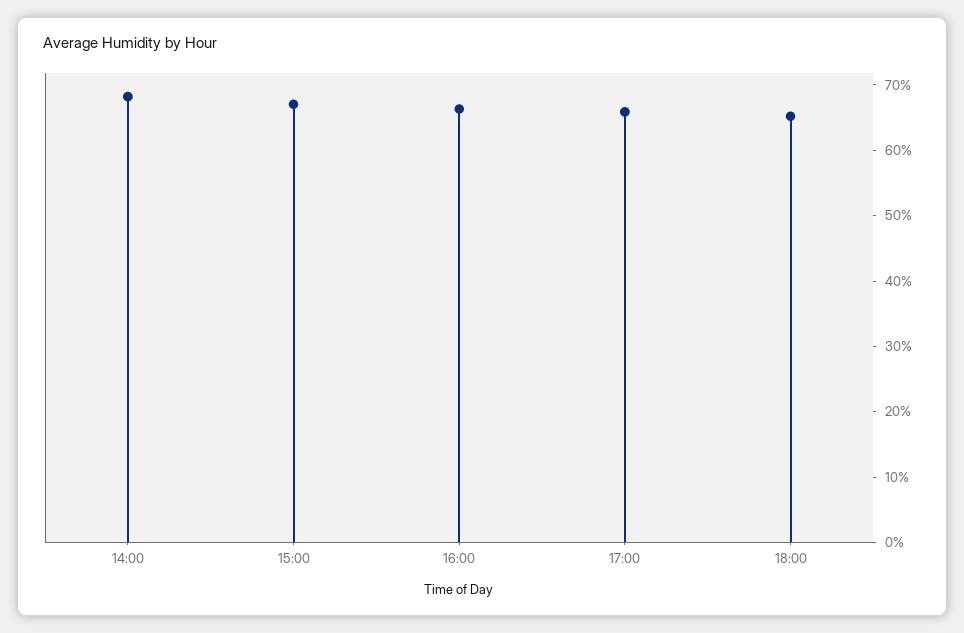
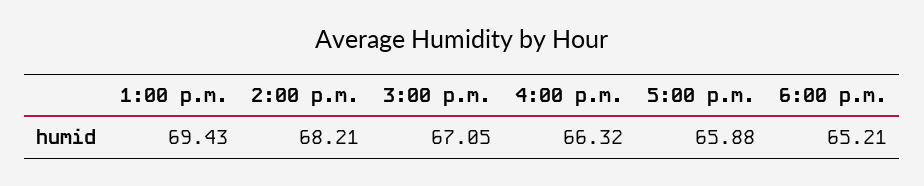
1:00 p.m.: none -> 69.43

